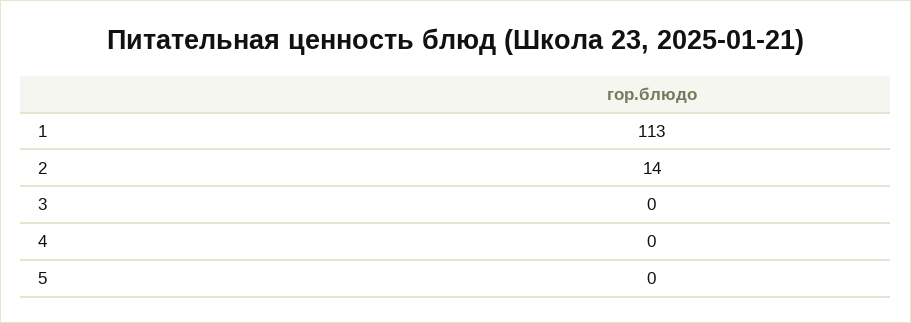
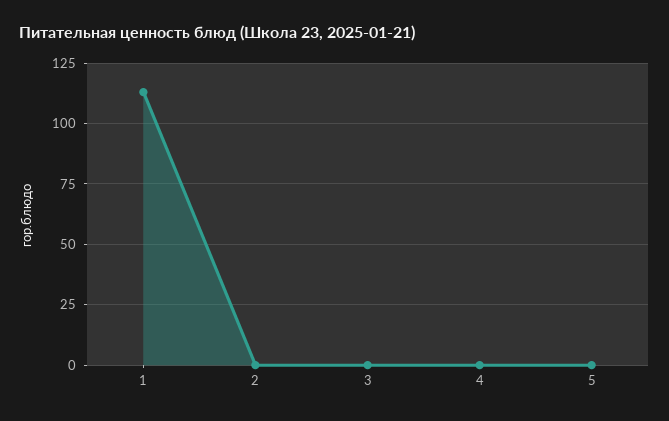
2: 14 -> 0

